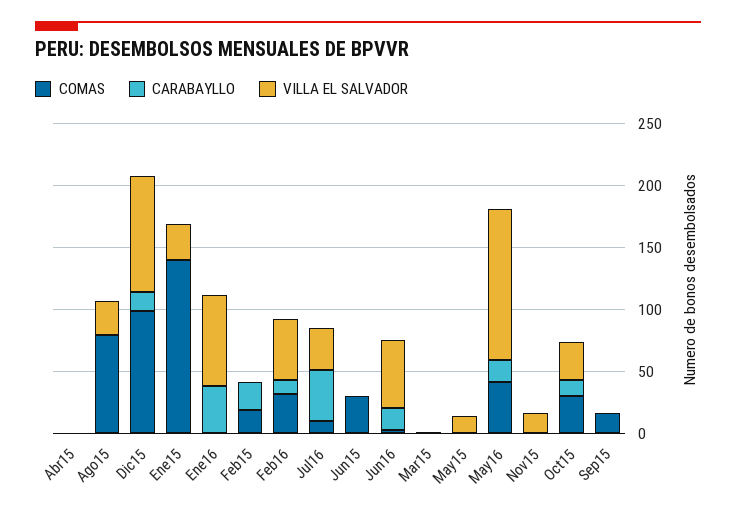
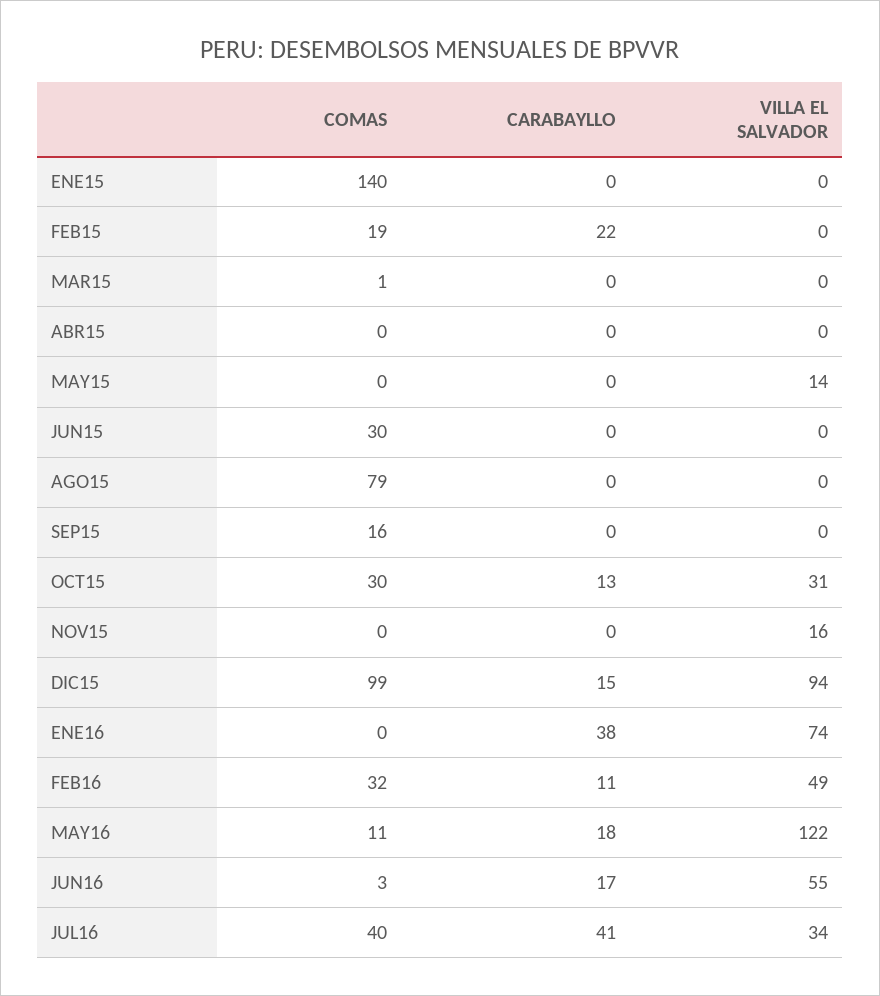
VILLA EL SALVADOR, Ago15: 30 -> 0
VILLA EL SALVADOR, Ene15: 30 -> 0
COMAS, Jul16: 10 -> 40
COMAS, May16: 40 -> 11

